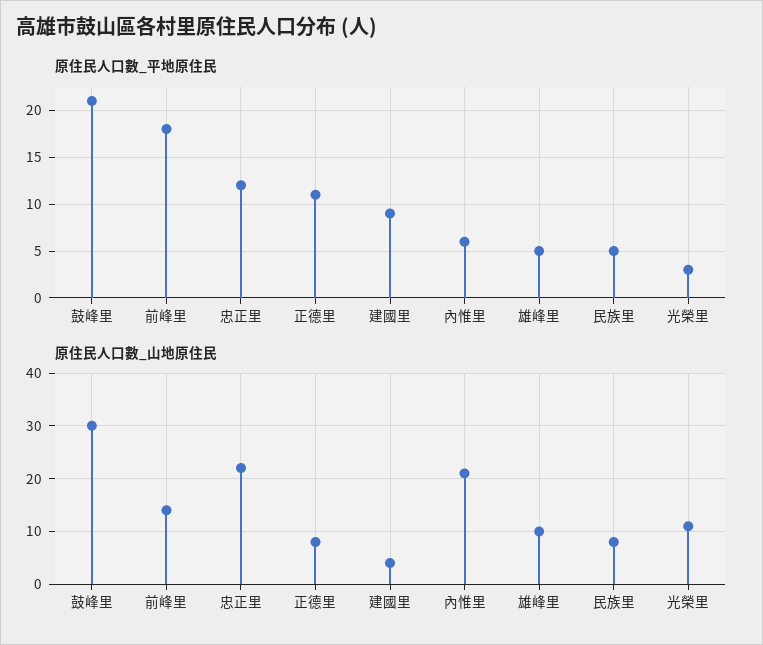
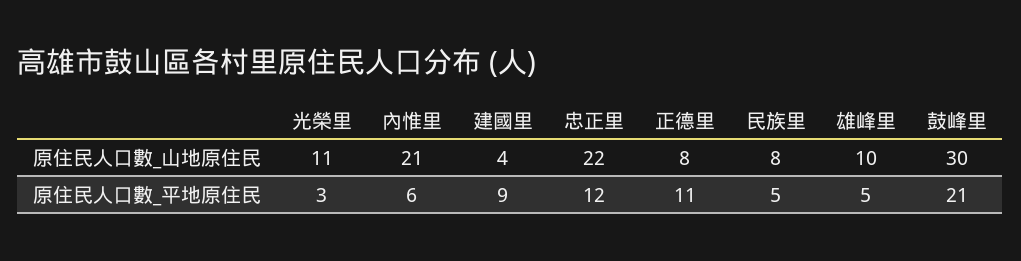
原住民人口數_平地原住民, 前峰里: 18 -> none
原住民人口數_山地原住民, 前峰里: 15 -> none

